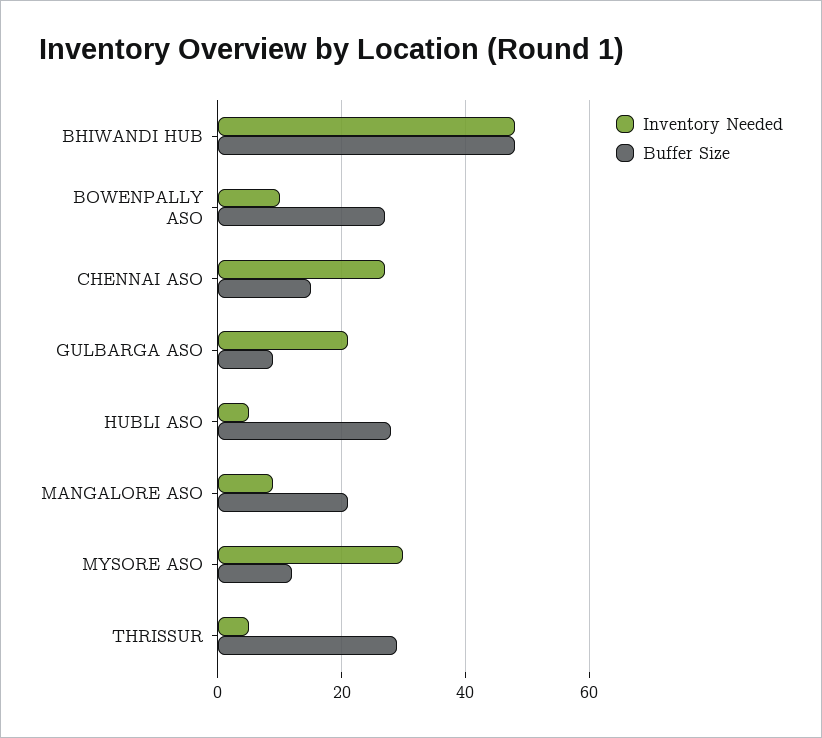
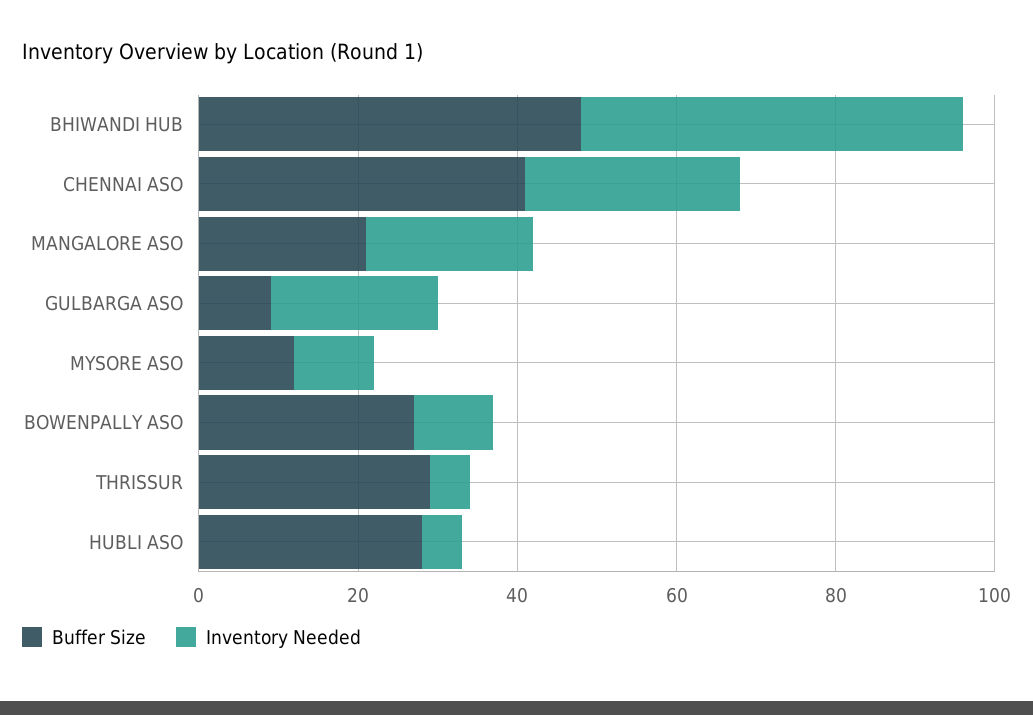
Buffer Size, CHENNAI ASO: 15 -> 40
Inventory Needed, MANGALORE ASO: 10 -> 20
Inventory Needed, MYSORE ASO: 30 -> 10

